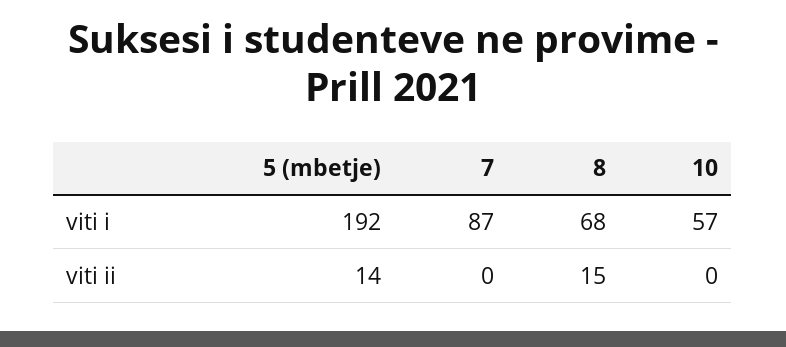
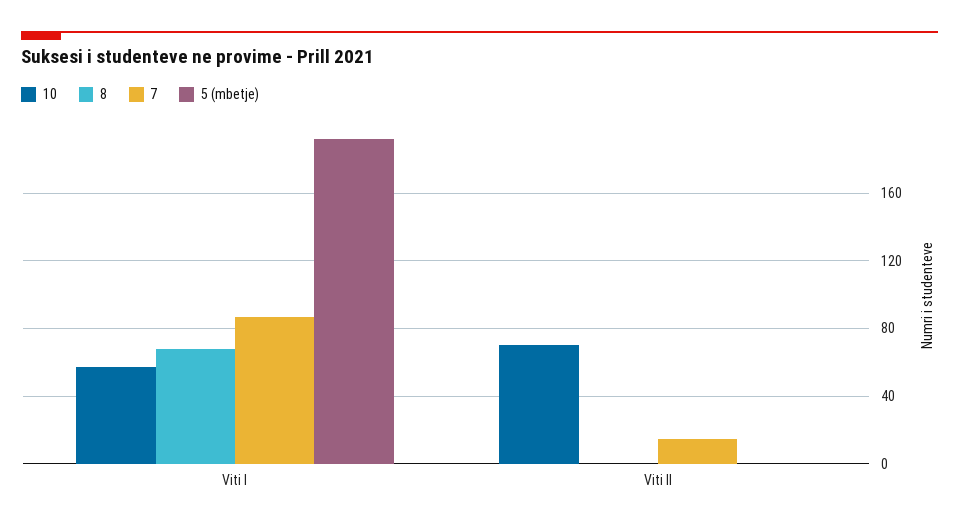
5 (mbetje), viti ii: 14 -> 0
7, viti ii: 0 -> 15
8, viti ii: 15 -> 0
10, viti ii: 0 -> 70

